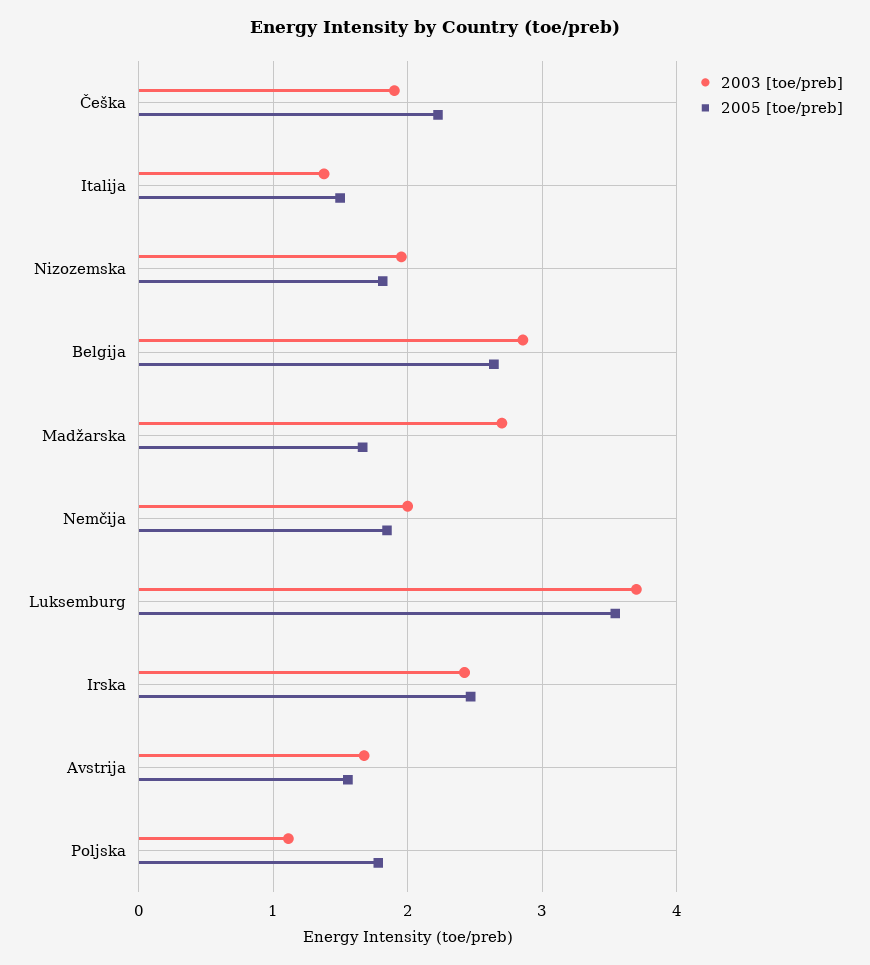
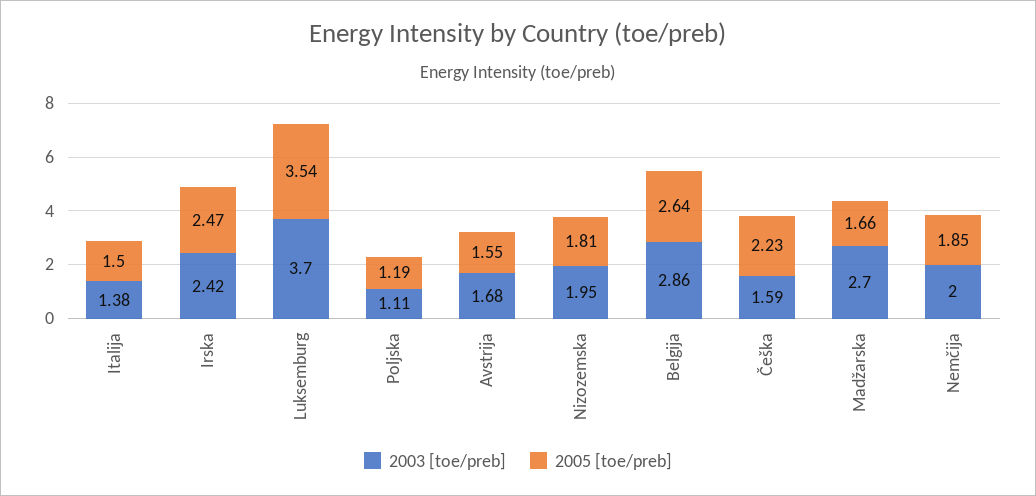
2003 [toe/preb], Češka: 1.9 -> 1.59
2005 [toe/preb], Poljska: 1.8 -> 1.19

